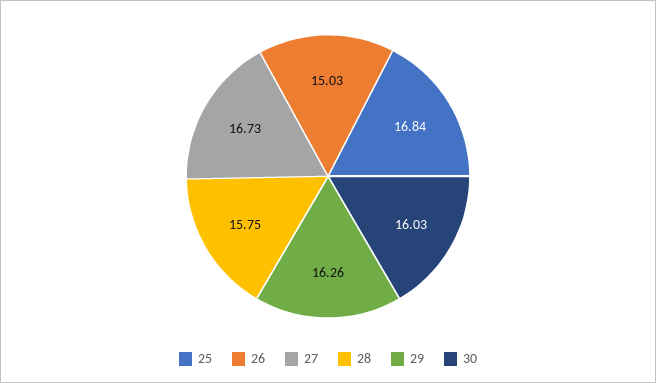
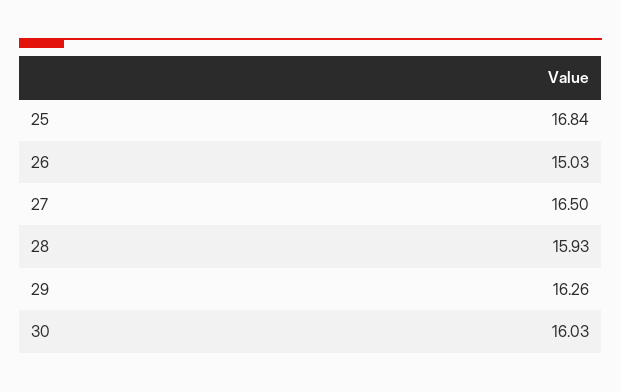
27: 16.73 -> 16.5
28: 15.75 -> 15.93

